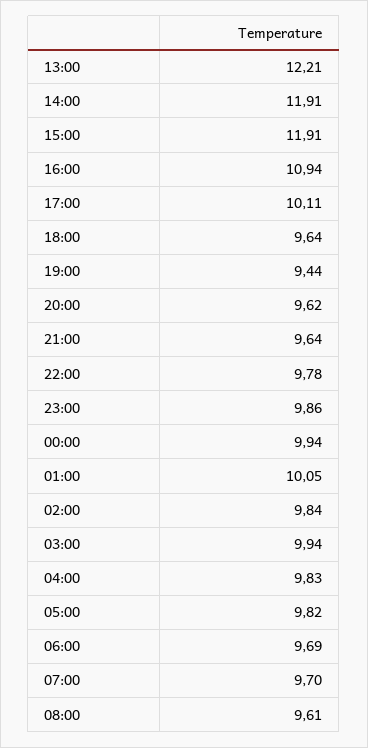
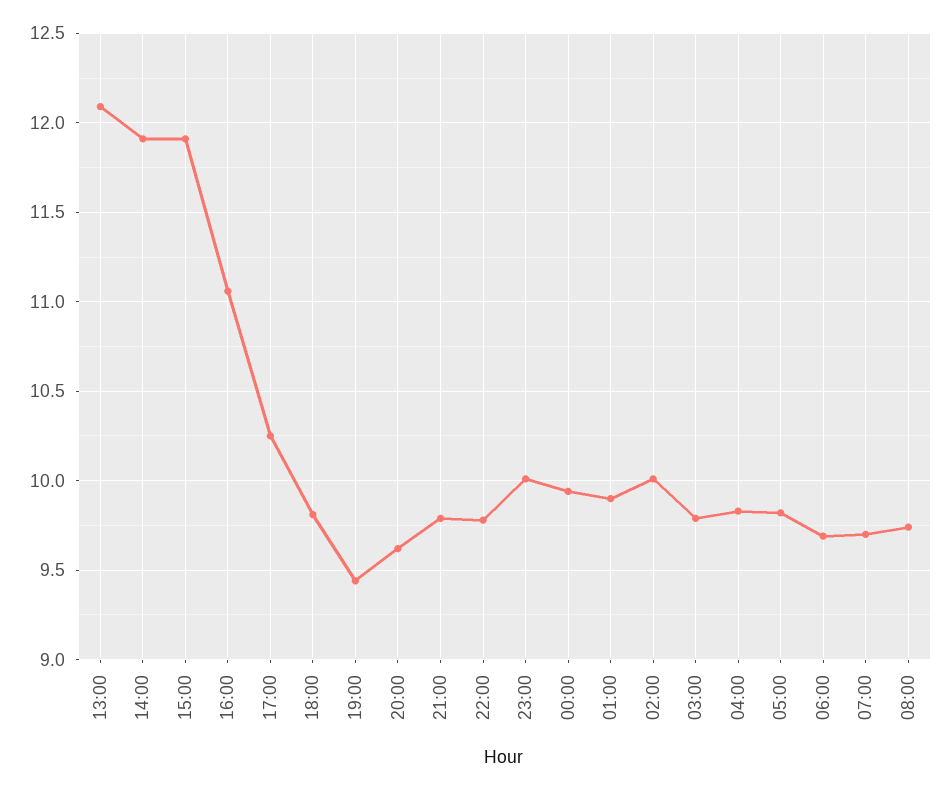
13:00: 12.21 -> 12.1
16:00: 10.94 -> 11.05
17:00: 10.11 -> 10.25
18:00: 9.64 -> 9.8
21:00: 9.64 -> 9.8
23:00: 9.86 -> 10
01:00: 10.05 -> 9.9
02:00: 9.84 -> 10
03:00: 9.94 -> 9.8
08:00: 9.61 -> 9.75

